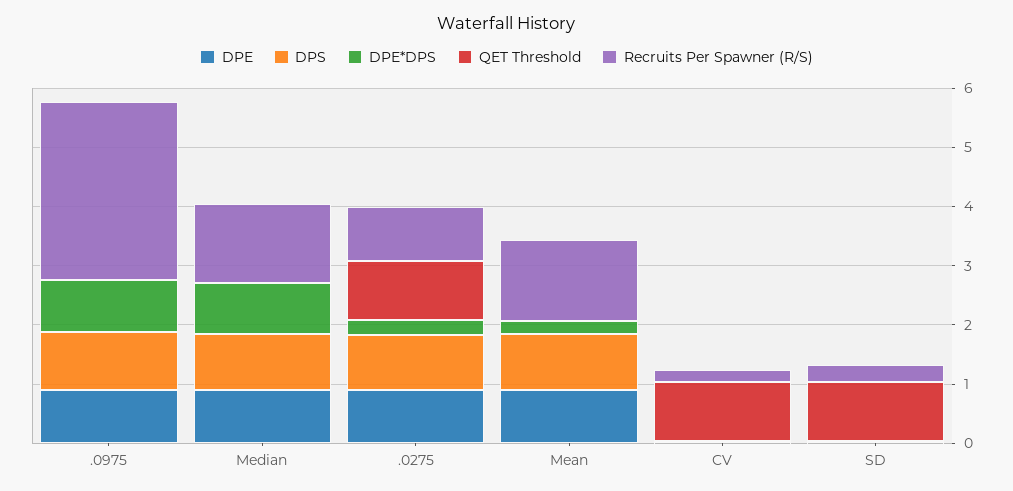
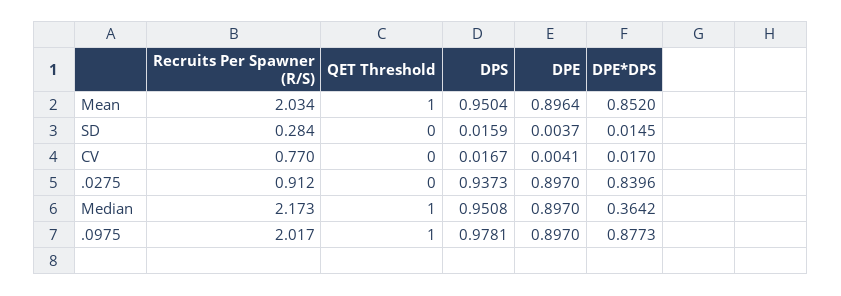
QET Threshold, .0975: 0 -> 1
Recruits Per Spawner (R/S), .0975: 3 -> 2.017
DPE*DPS, Median: 0.8 -> 0.3642
QET Threshold, Median: 0 -> 1
Recruits Per Spawner (R/S), Median: 1.4 -> 2.173
DPE*DPS, .0275: 0.2 -> 0.8396
QET Threshold, .0275: 1 -> 0
DPE*DPS, Mean: 0.2 -> 0.852
QET Threshold, Mean: 0 -> 1
Recruits Per Spawner (R/S), Mean: 1.4 -> 2.034
QET Threshold, CV: 1 -> 0
Recruits Per Spawner (R/S), CV: 0.2 -> 0.77
QET Threshold, SD: 1 -> 0

